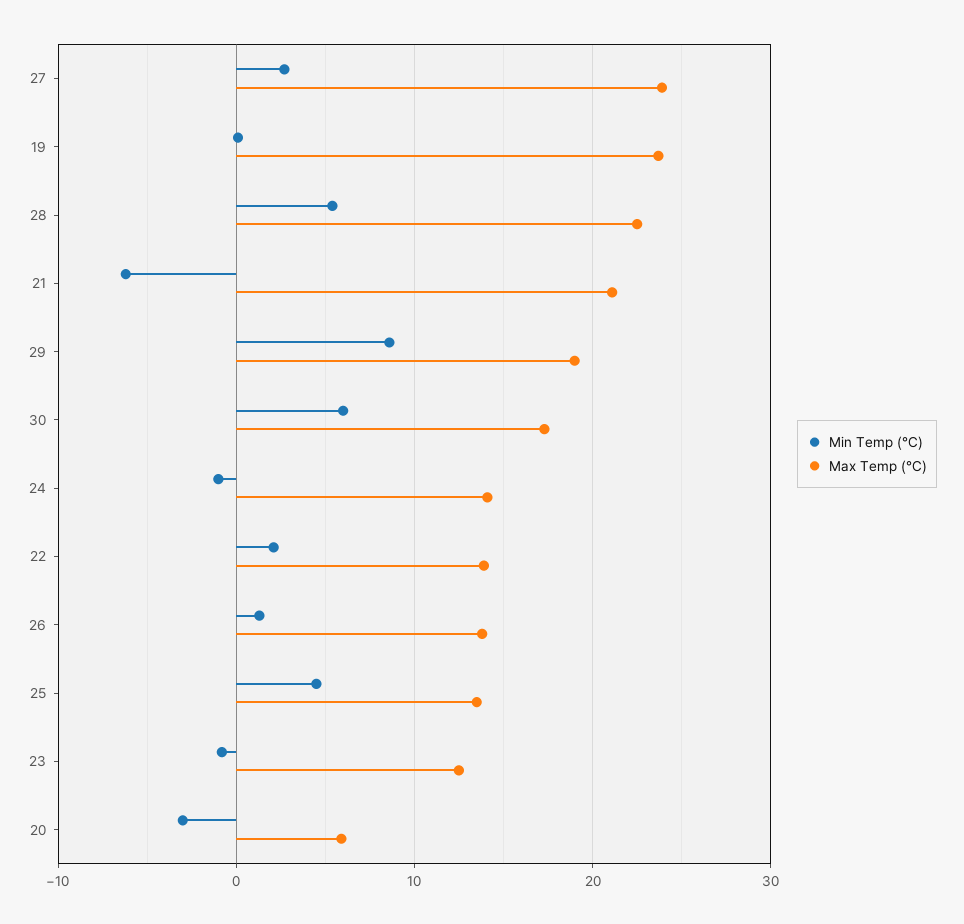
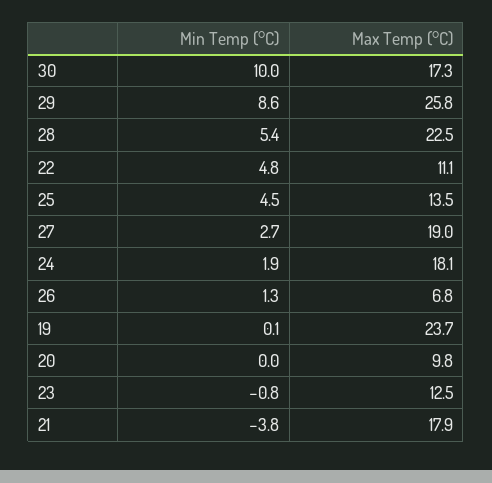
Max Temp (°C), 27: 24 -> 19
Min Temp (°C), 21: -6 -> -3.8
Max Temp (°C), 21: 21 -> 17.9
Max Temp (°C), 29: 19 -> 25.8
Min Temp (°C), 30: 6 -> 10
Min Temp (°C), 24: -1 -> 1.9
Max Temp (°C), 24: 14 -> 18.1
Min Temp (°C), 22: 2 -> 4.8
Max Temp (°C), 22: 14 -> 11.1
Max Temp (°C), 26: 14 -> 6.8
Min Temp (°C), 20: -3 -> 0
Max Temp (°C), 20: 6 -> 9.8

